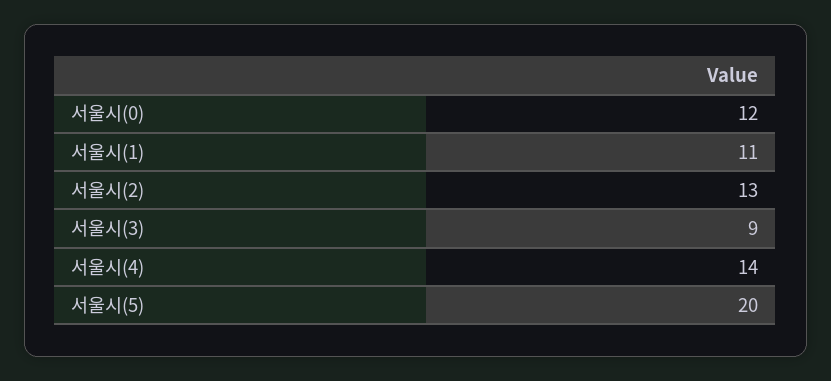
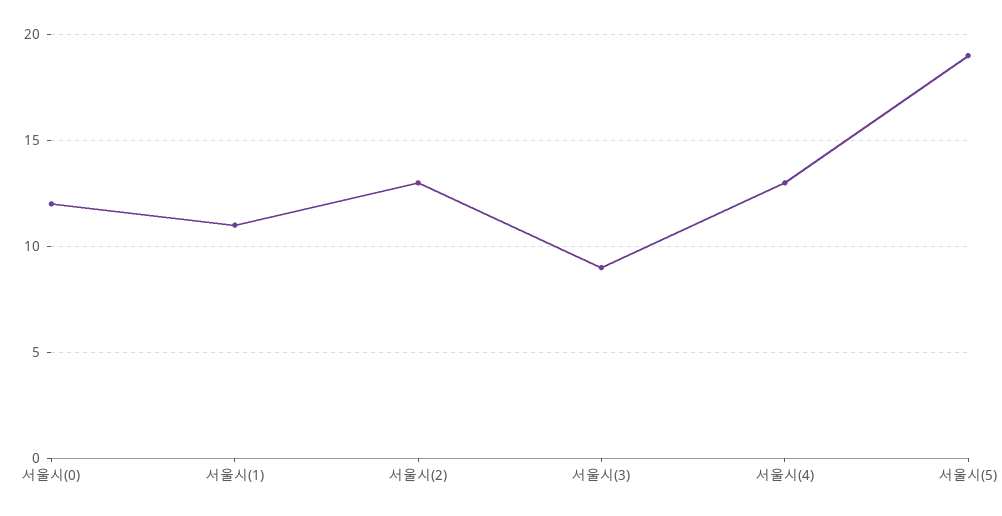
서울시(4): 14 -> 13
서울시(5): 20 -> 19

